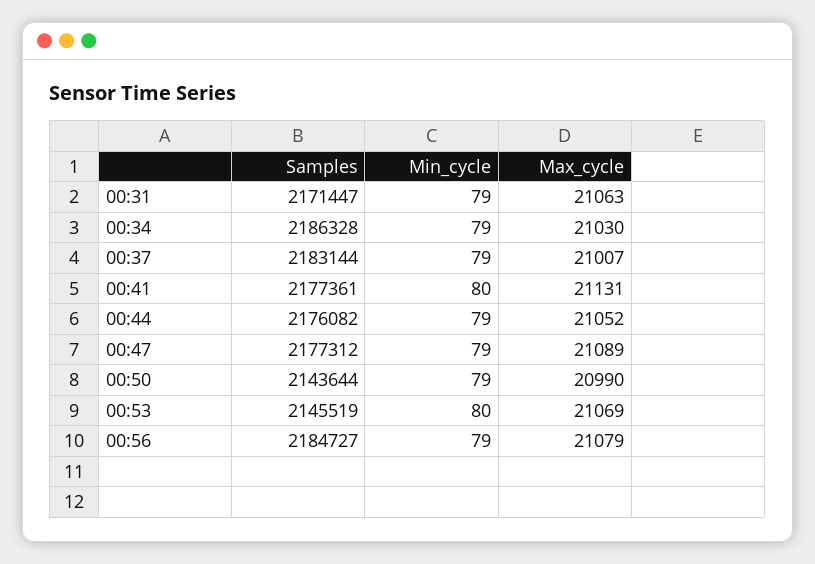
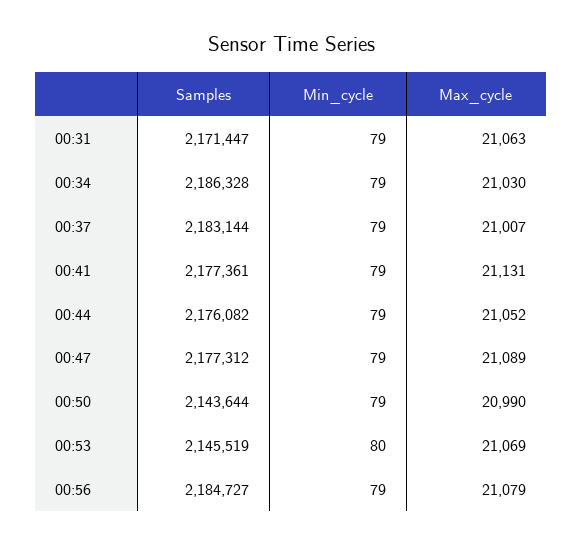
Min_cycle, 00:41: 80 -> 79

